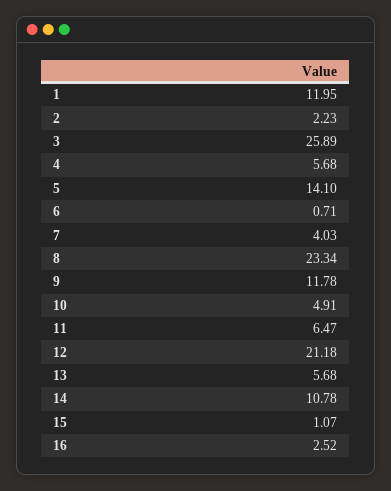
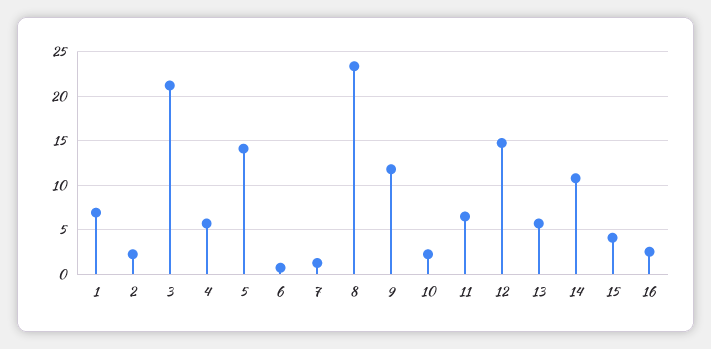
1: 11.95 -> 7
3: 25.89 -> 21
7: 4.03 -> 1
10: 4.91 -> 2
12: 21.18 -> 15
15: 1.07 -> 4

